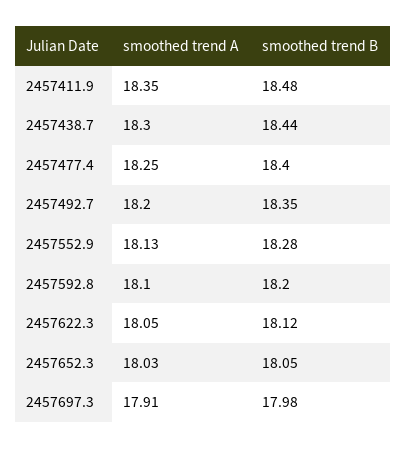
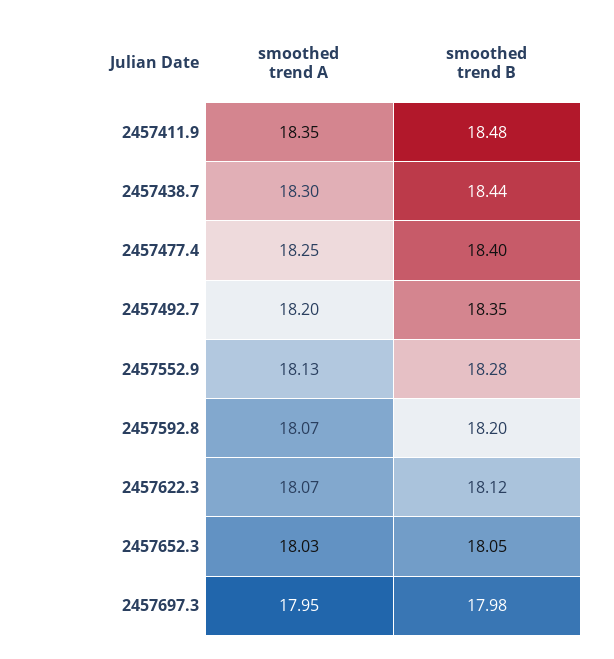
smoothed trend A, 2457592.8: 18.1 -> 18.07
smoothed trend A, 2457622.3: 18.05 -> 18.07
smoothed trend A, 2457697.3: 17.91 -> 17.95

